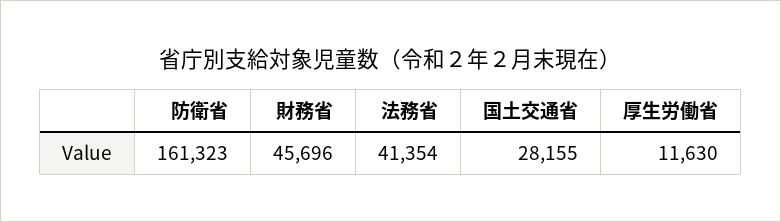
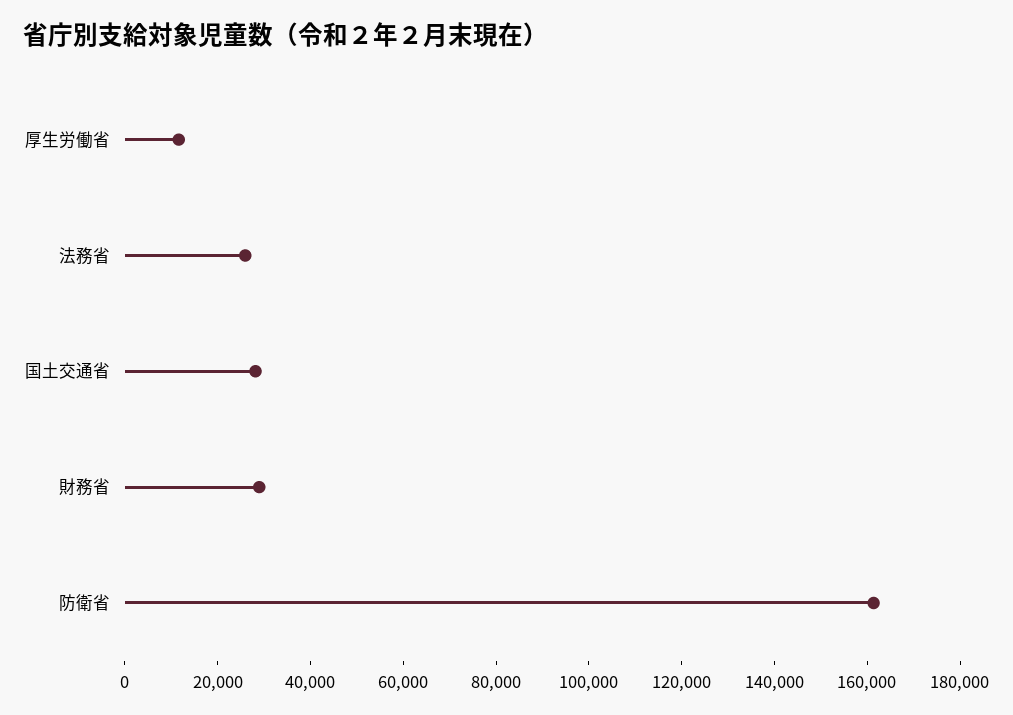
財務省: 45696 -> 30000
法務省: 41354 -> 25000

